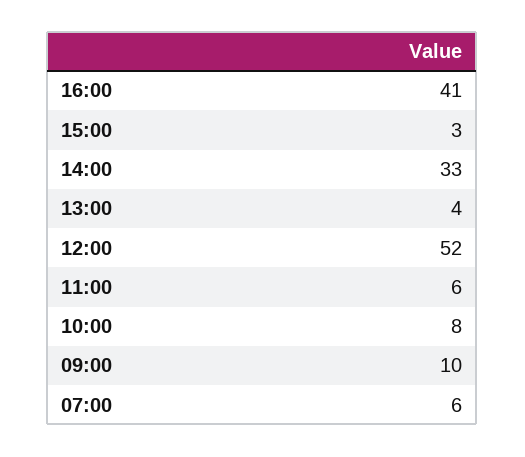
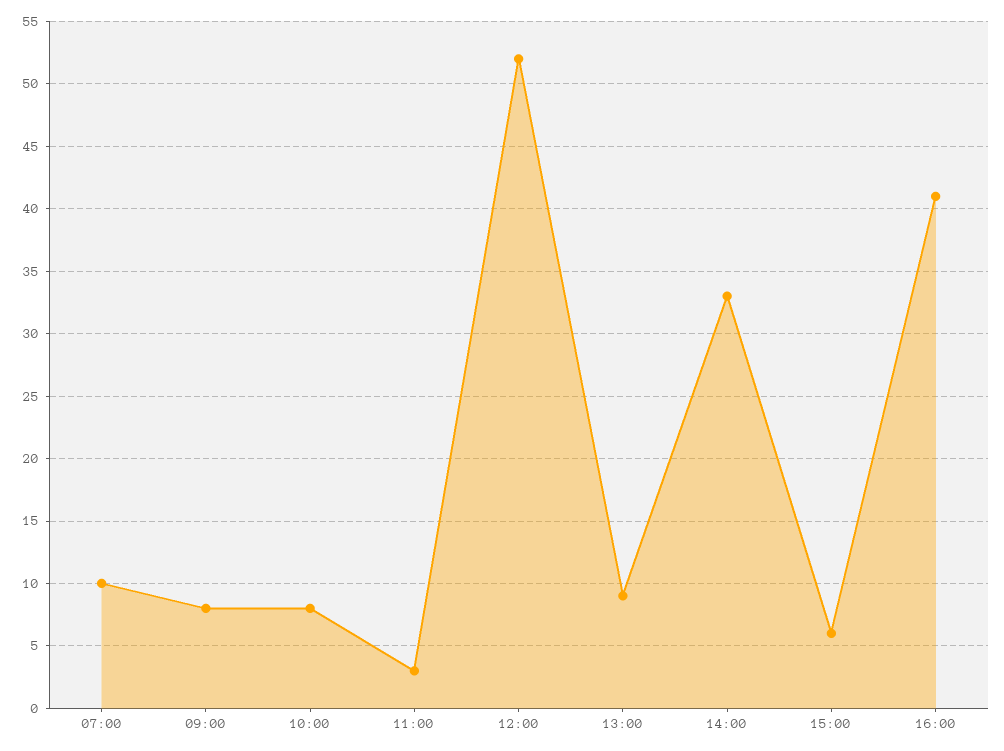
15:00: 3 -> 6
13:00: 4 -> 9
11:00: 6 -> 3
09:00: 10 -> 8
07:00: 6 -> 10

